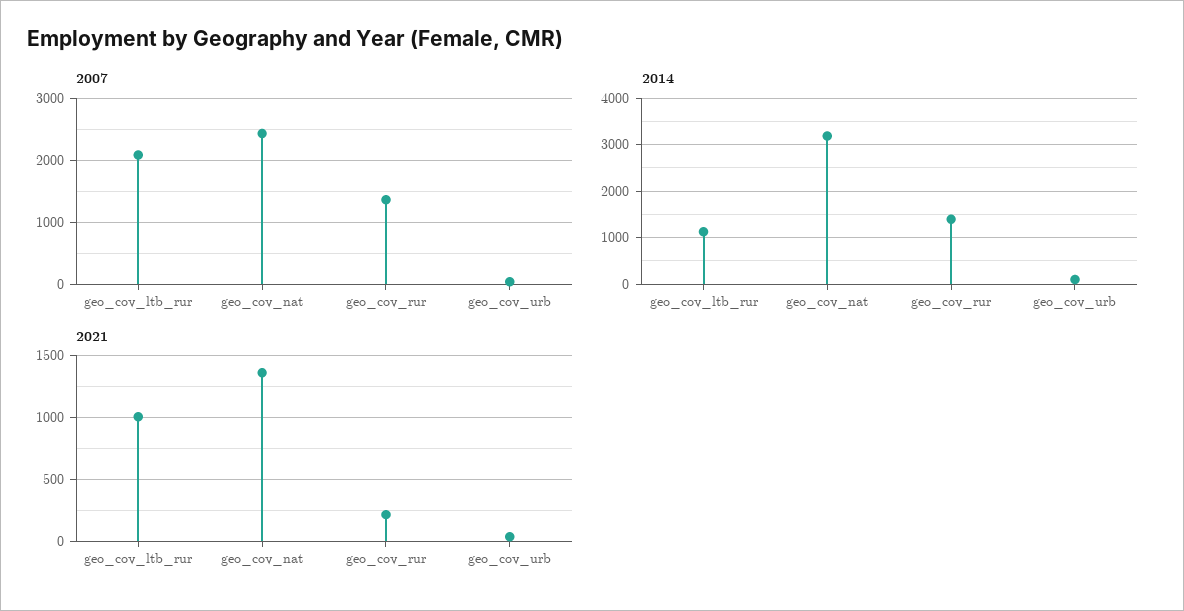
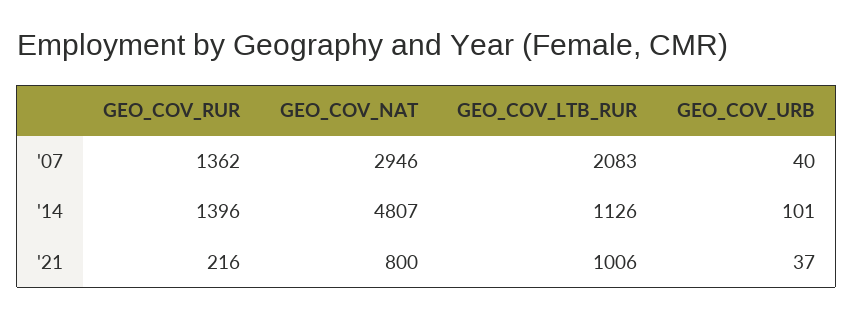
2007, geo_cov_nat: 2400 -> 2946
2014, geo_cov_nat: 3200 -> 4807
2021, geo_cov_nat: 1350 -> 800

